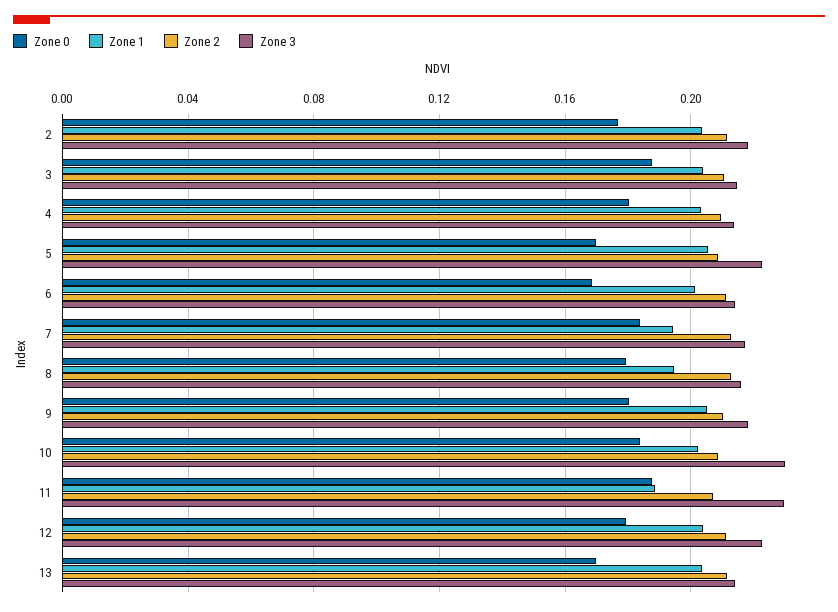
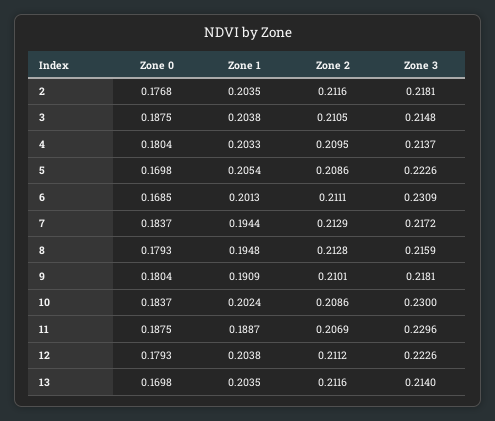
Zone 3, 6: 0.215 -> 0.2309
Zone 1, 9: 0.205 -> 0.1909

